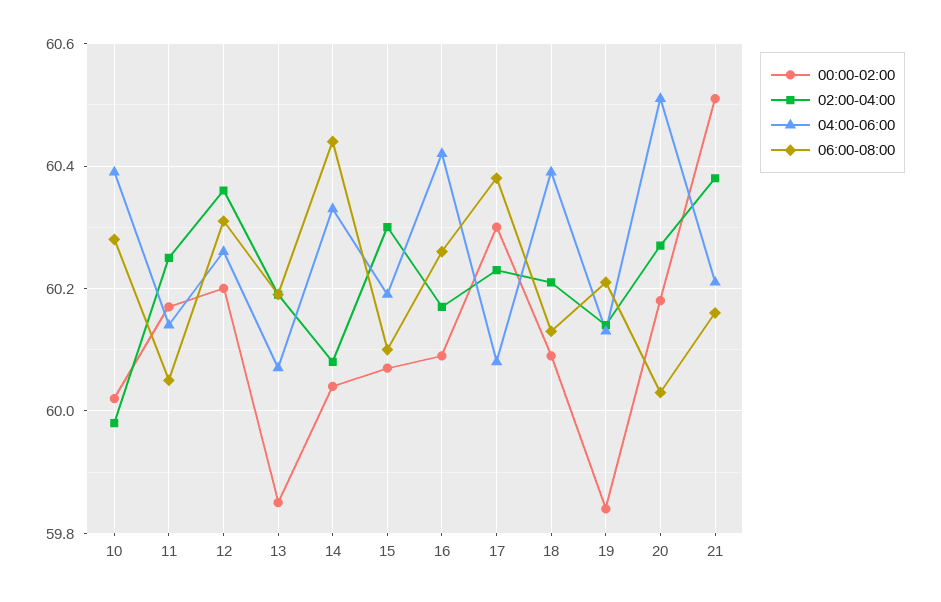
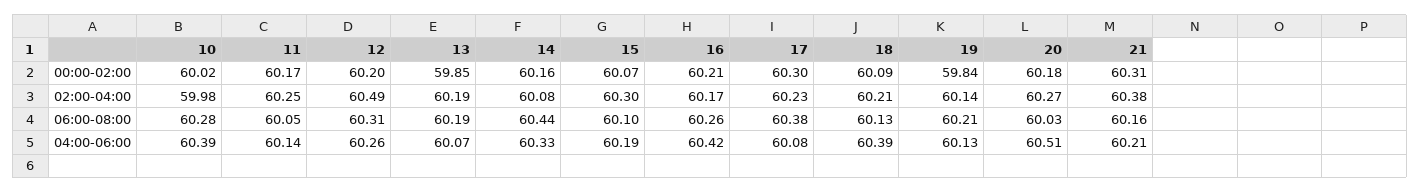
02:00-04:00, 12: 60.35 -> 60.49
00:00-02:00, 14: 60.05 -> 60.16
00:00-02:00, 16: 60.1 -> 60.21
00:00-02:00, 21: 60.5 -> 60.31

